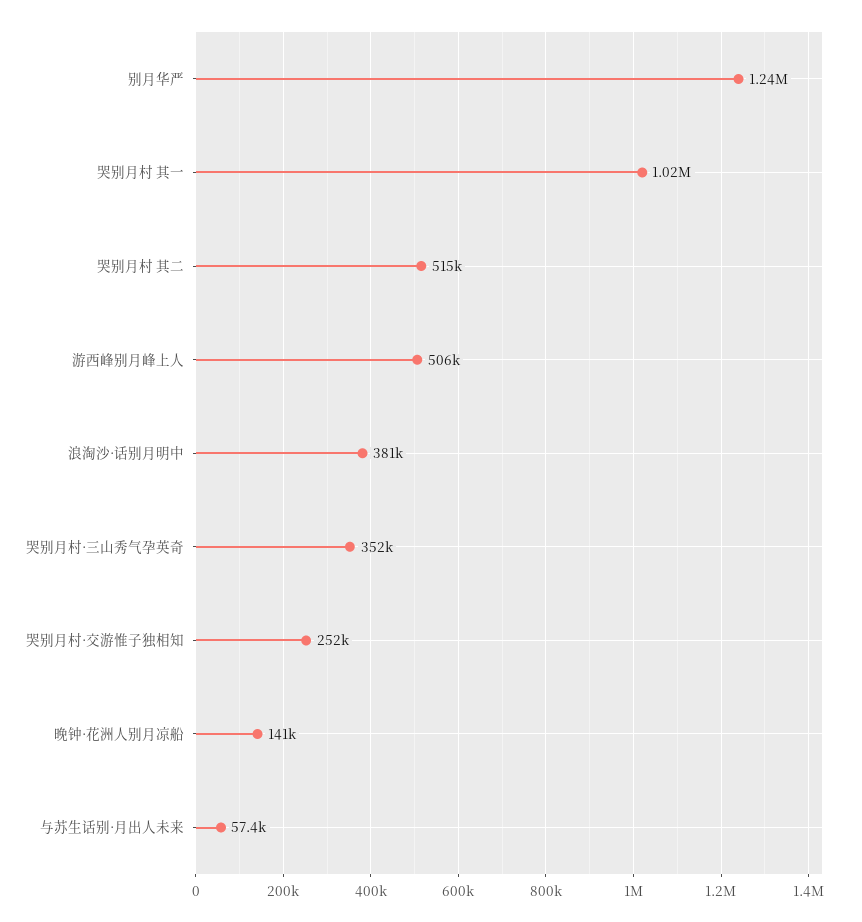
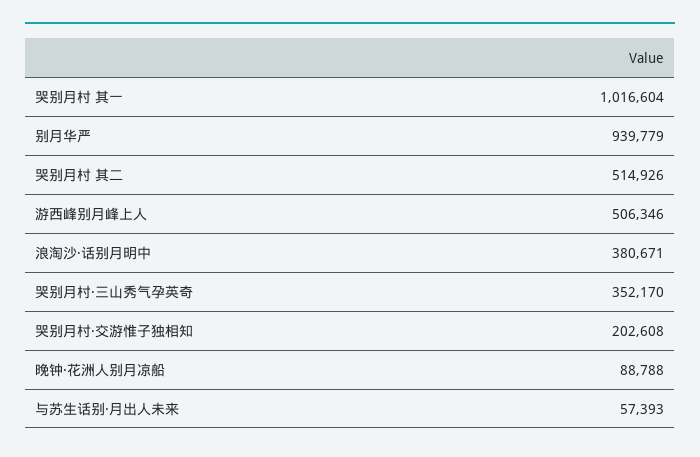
别月华严: 1240000 -> 939779
哭别月村·交游惟子独相知: 252000 -> 202608
晚钟·花洲人别月凉船: 141000 -> 88788

